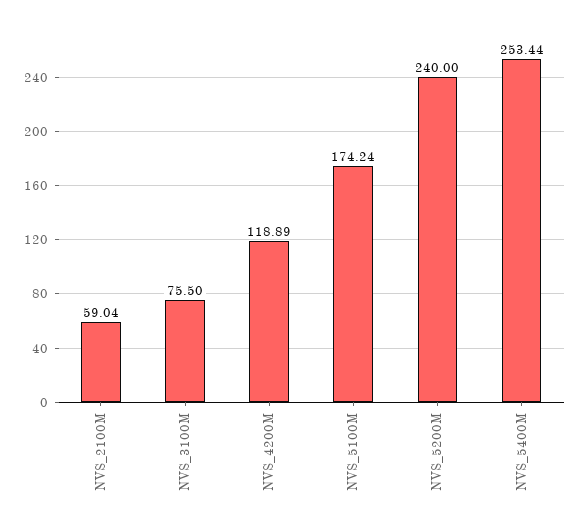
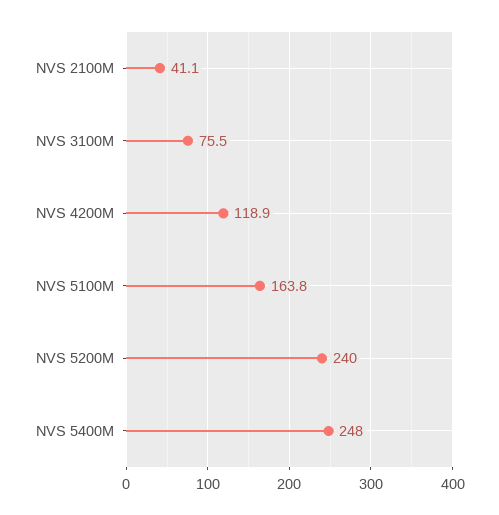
NVS_2100M: 59.04 -> 41.1
NVS_5100M: 174.24 -> 163.8
NVS_5400M: 253.44 -> 248

